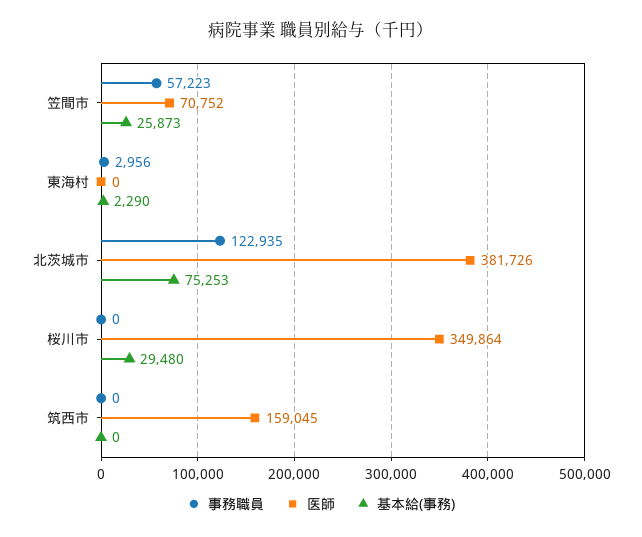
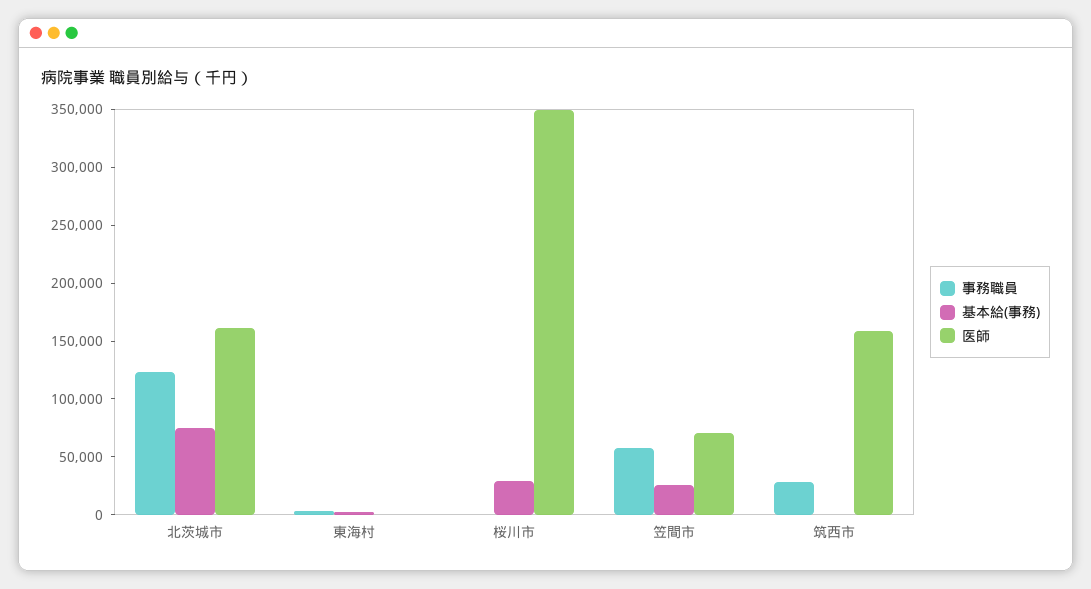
医師, 北茨城市: 381726 -> 160000
事務職員, 筑西市: 0 -> 30000

